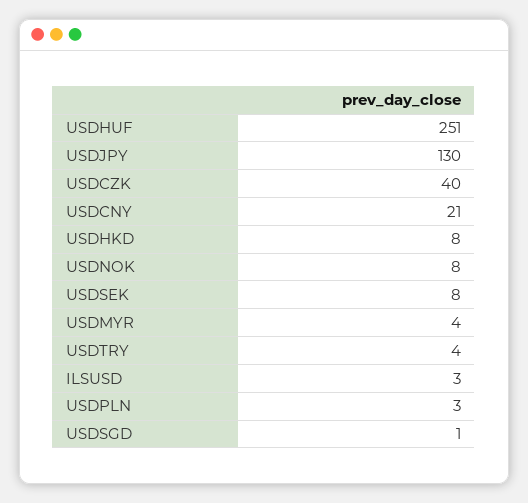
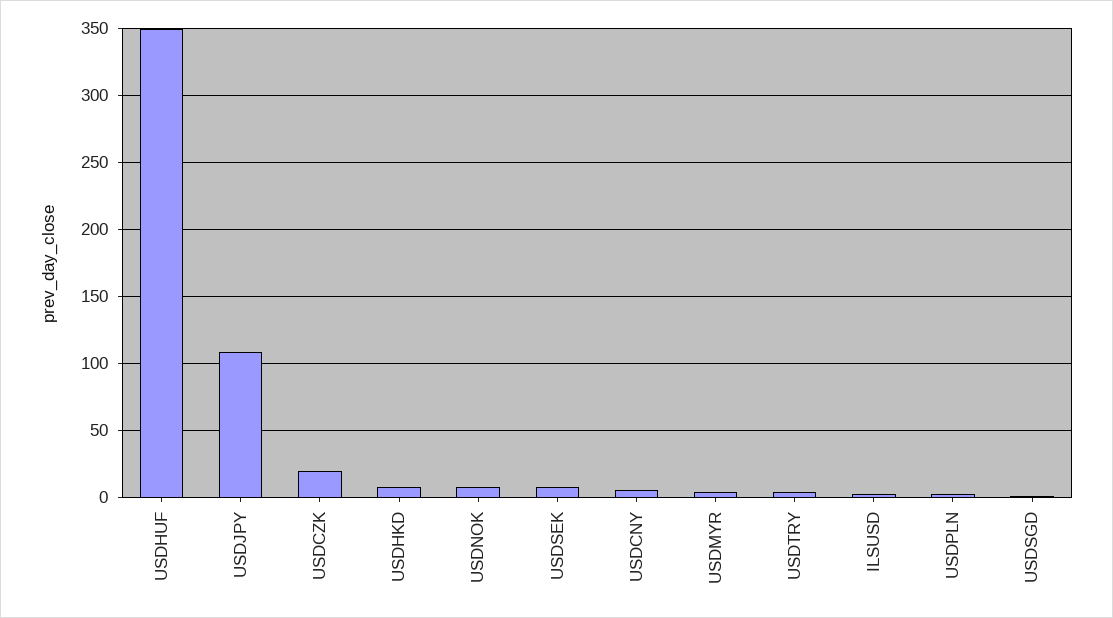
USDHUF: 251 -> 350
USDJPY: 130 -> 110
USDCZK: 40 -> 20
USDCNY: 21 -> 5

